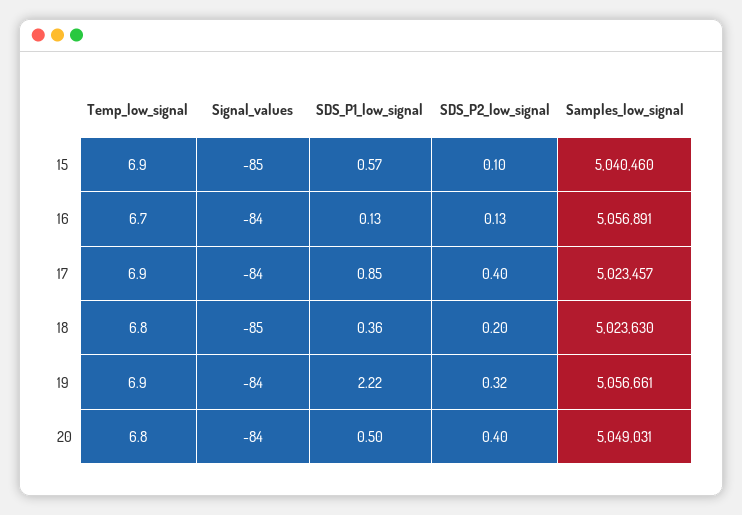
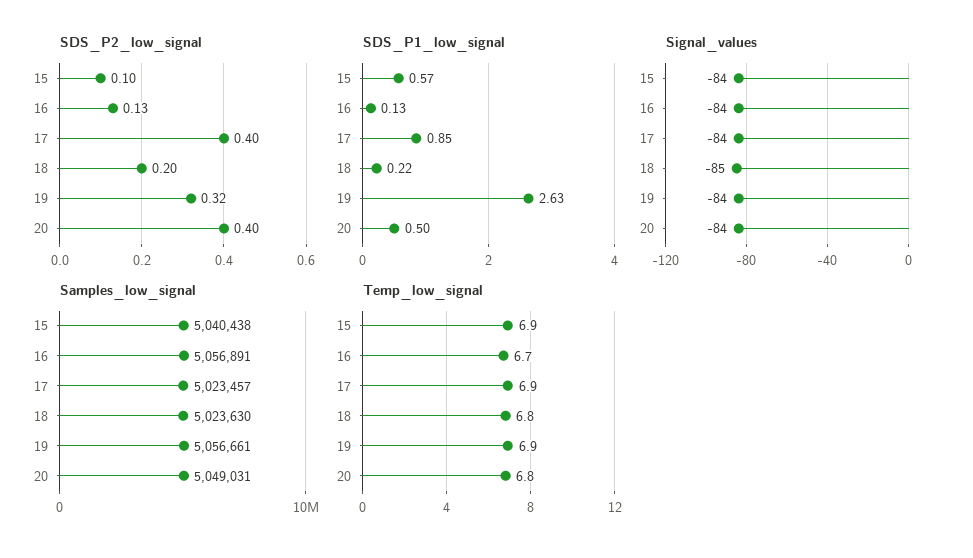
Signal_values, 15: -85 -> -84
Samples_low_signal, 15: 5040460 -> 5040438
SDS_P1_low_signal, 18: 0.36 -> 0.22
SDS_P1_low_signal, 19: 2.22 -> 2.63

